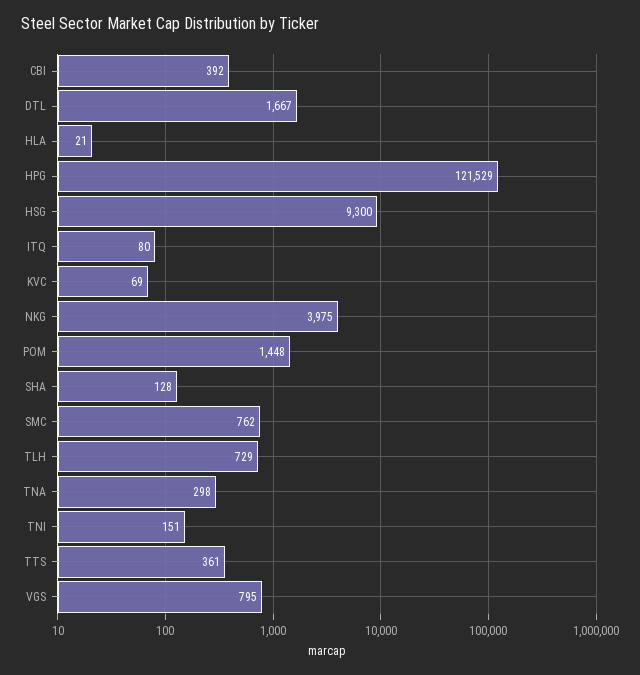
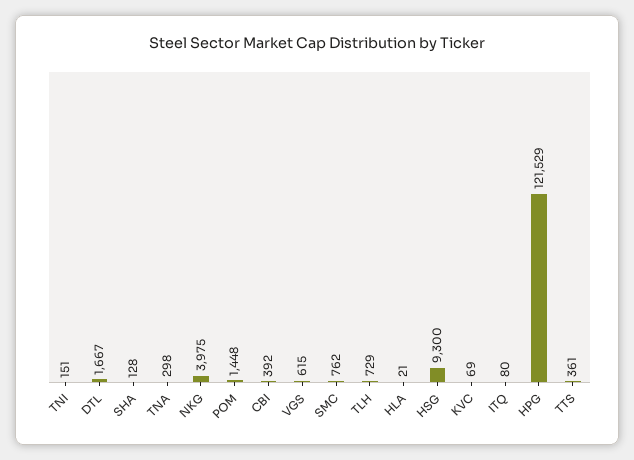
VGS: 795 -> 615

